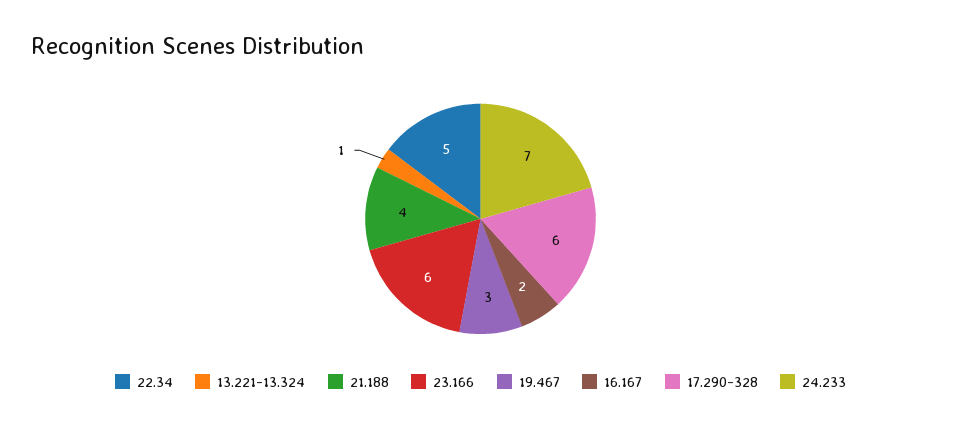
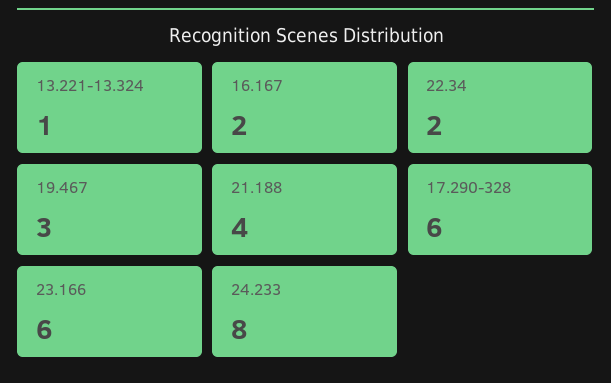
22.34: 5 -> 2
24.233: 7 -> 8

